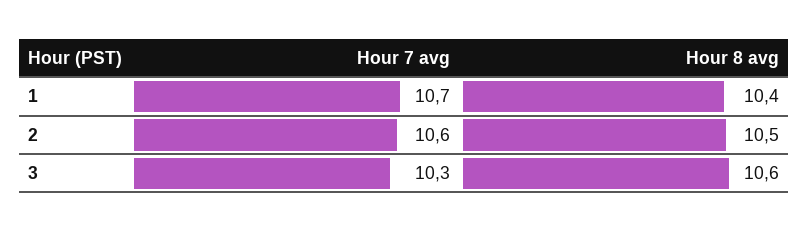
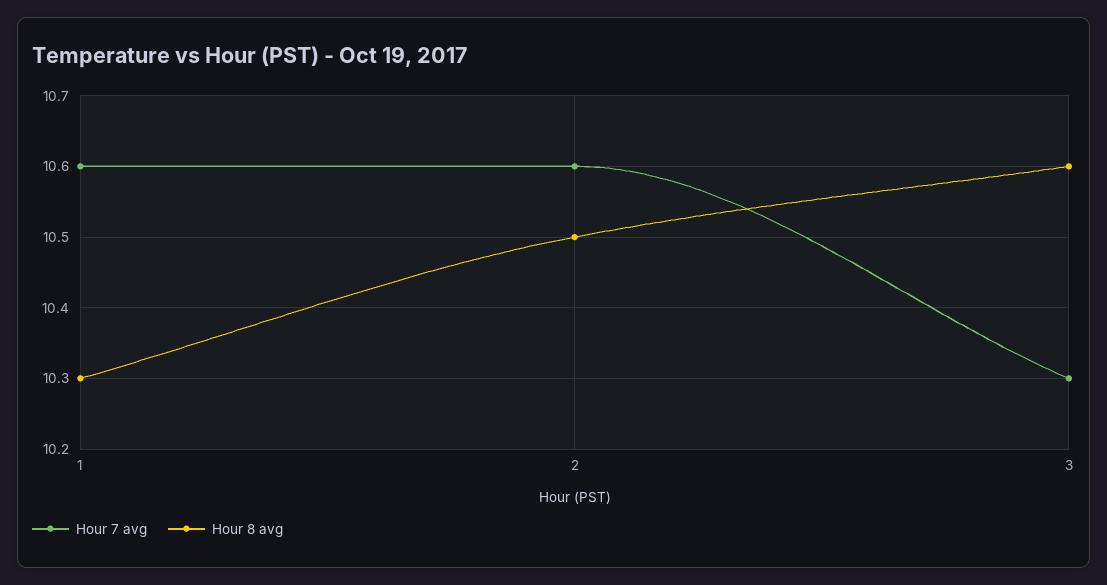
Hour 7 avg, 1: 10.7 -> 10.6
Hour 8 avg, 1: 10.4 -> 10.3

